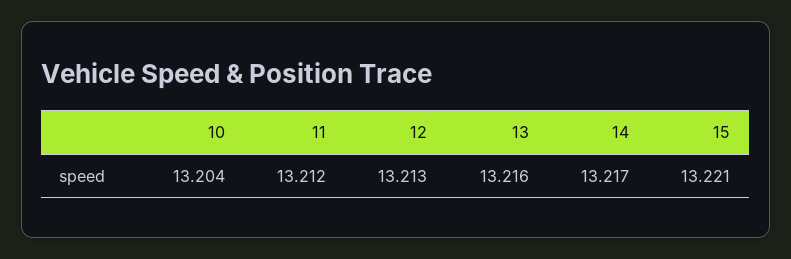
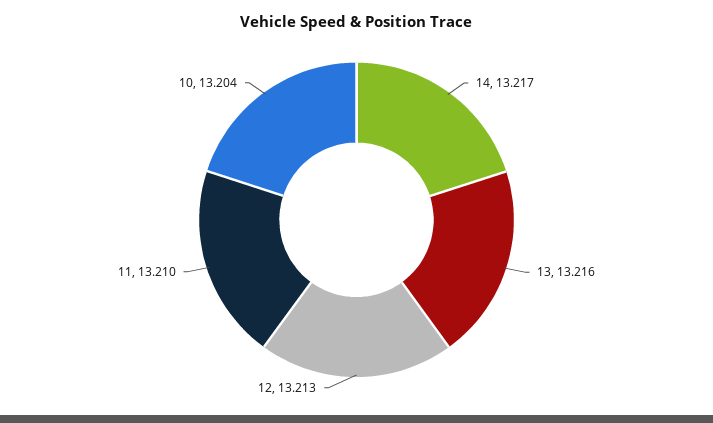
11: 13.212 -> 13.21
15: 13.221 -> none

